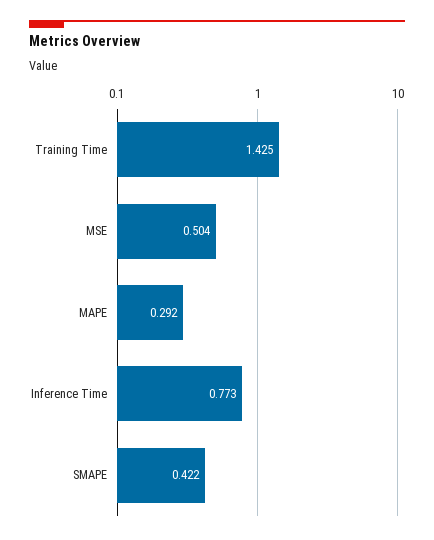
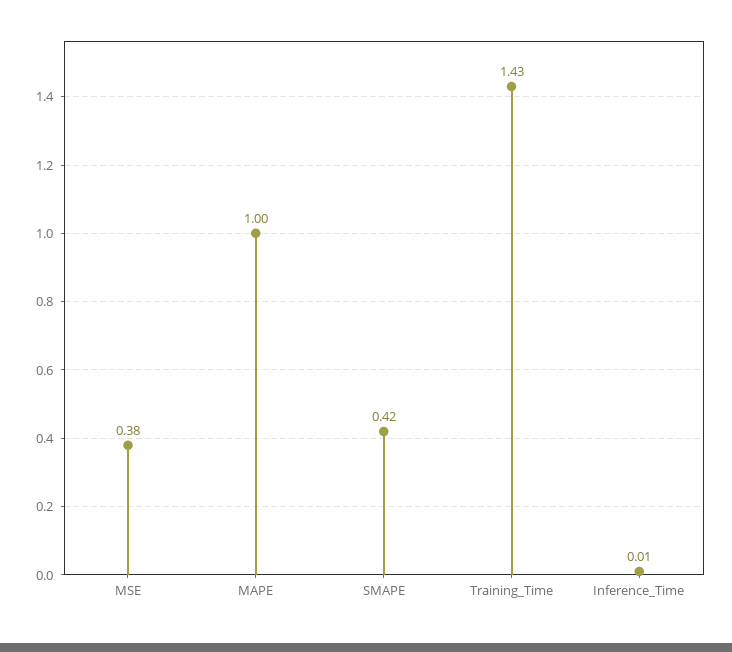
MSE: 0.504 -> 0.38
MAPE: 0.292 -> 1
Inference Time: 0.773 -> 0.01

